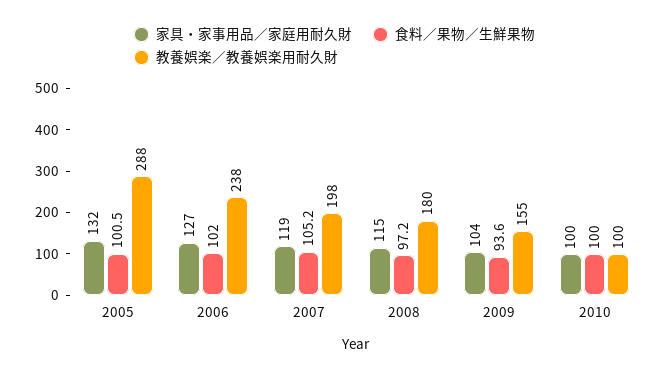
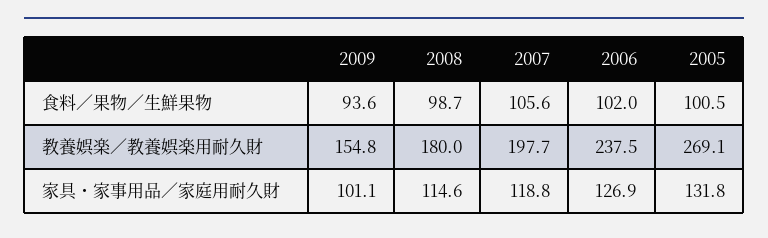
教養娯楽／教養娯楽用耐久財, 2005: 288 -> 269.1
食料／果物／生鮮果物, 2007: 105.2 -> 105.6
食料／果物／生鮮果物, 2008: 97.2 -> 98.7
家具・家事用品／家庭用耐久財, 2009: 104 -> 101.1
家具・家事用品／家庭用耐久財, 2010: 100 -> none
食料／果物／生鮮果物, 2010: 100 -> none
教養娯楽／教養娯楽用耐久財, 2010: 100 -> none

